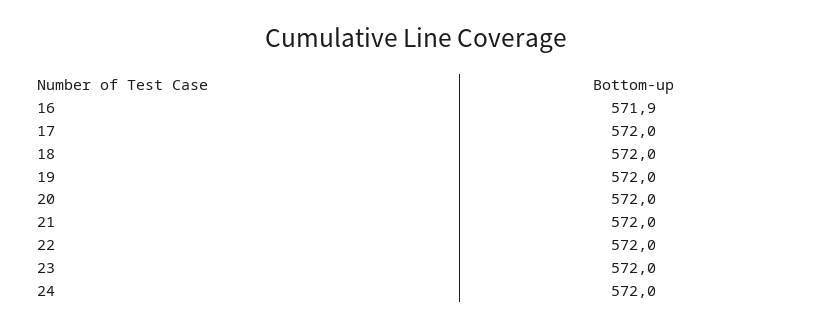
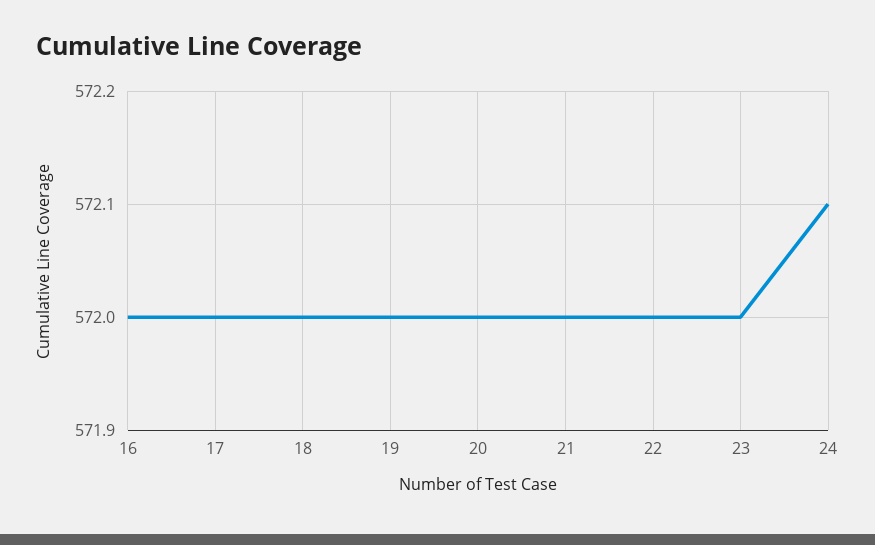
16: 571.9 -> 572
24: 572 -> 572.1

